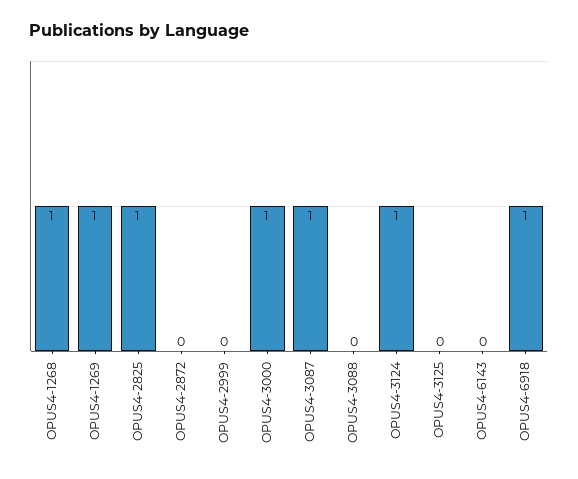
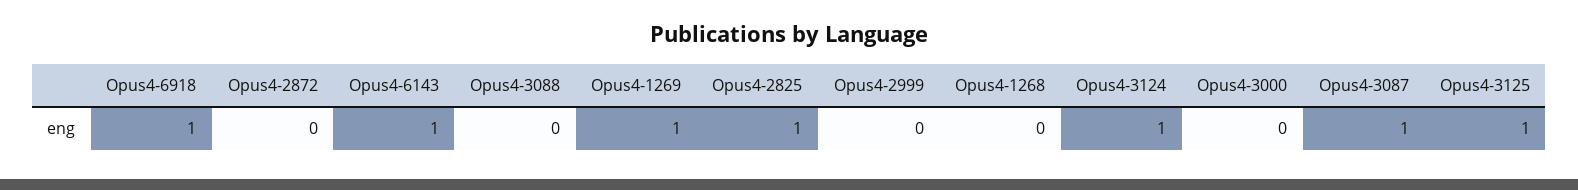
OPUS4-1268: 1 -> 0
OPUS4-3000: 1 -> 0
OPUS4-3125: 0 -> 1
OPUS4-6143: 0 -> 1

